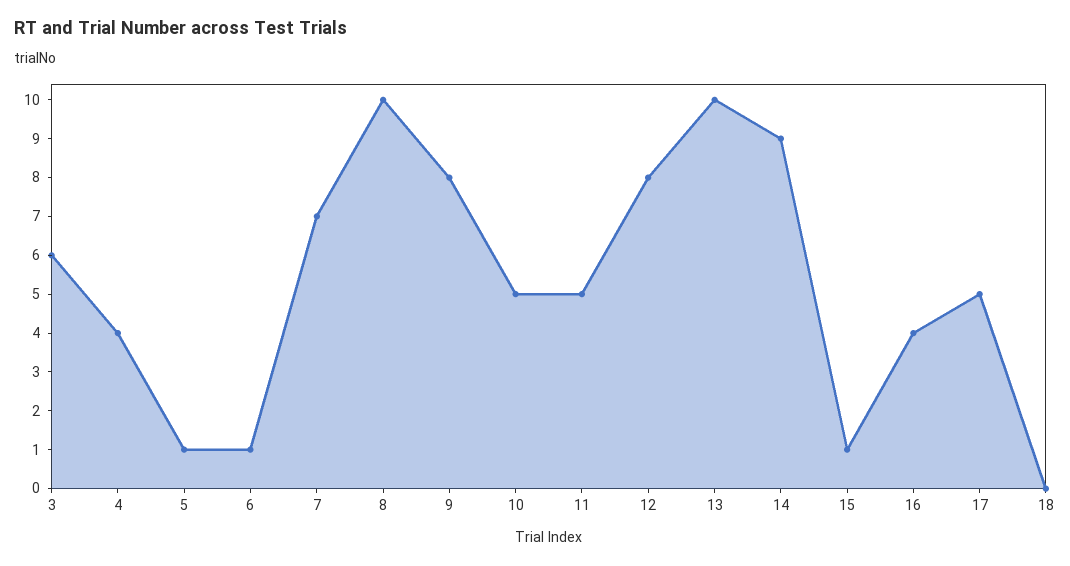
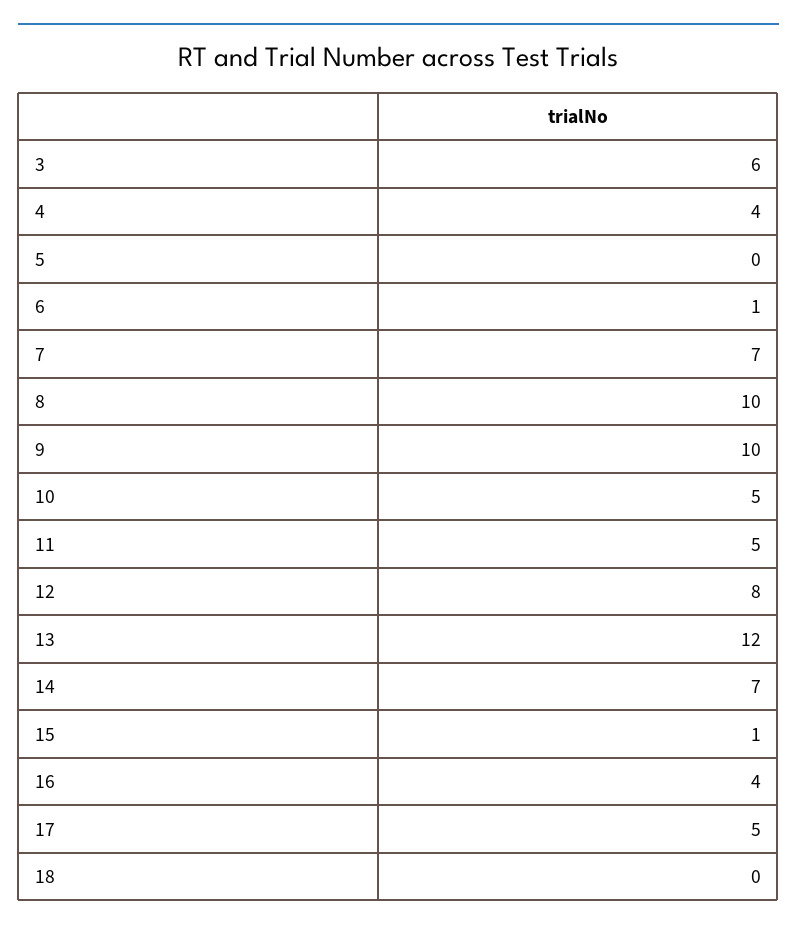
5: 1 -> 0
9: 8 -> 10
13: 10 -> 12
14: 9 -> 7

